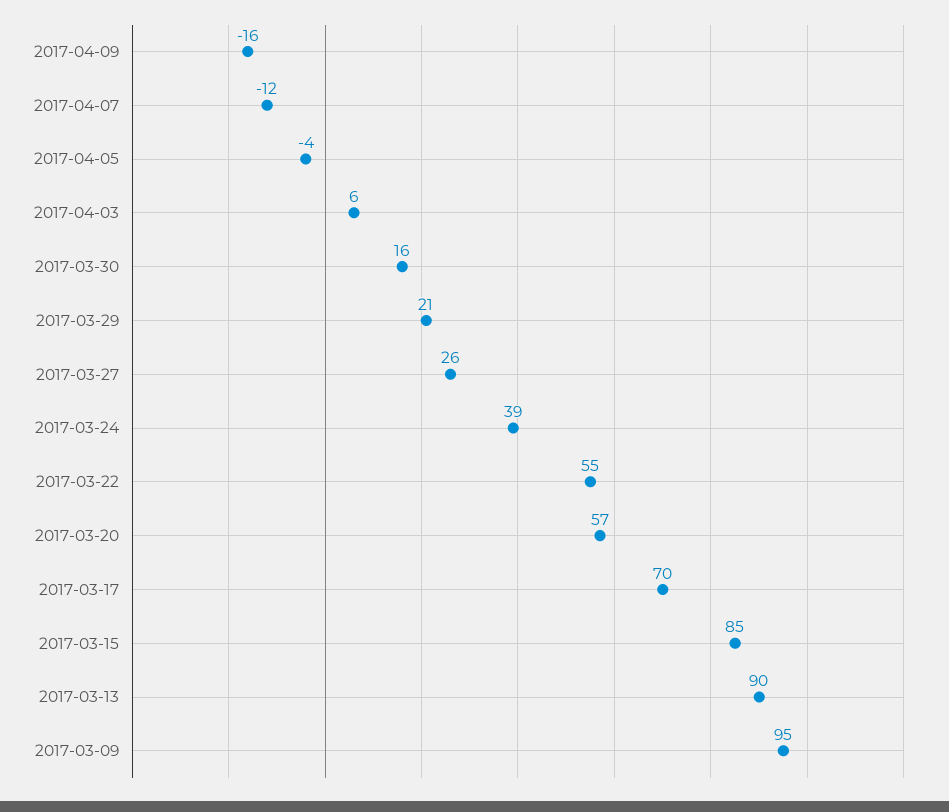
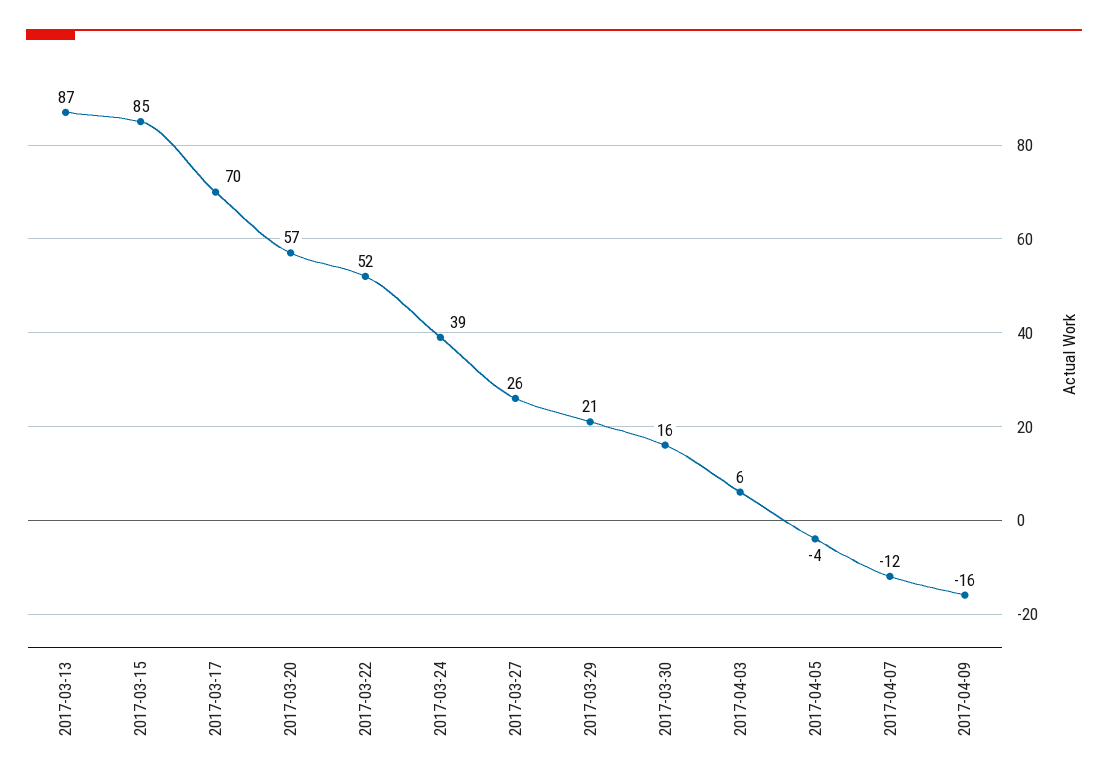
2017-03-22: 55 -> 52
2017-03-13: 90 -> 87
2017-03-09: 95 -> none

